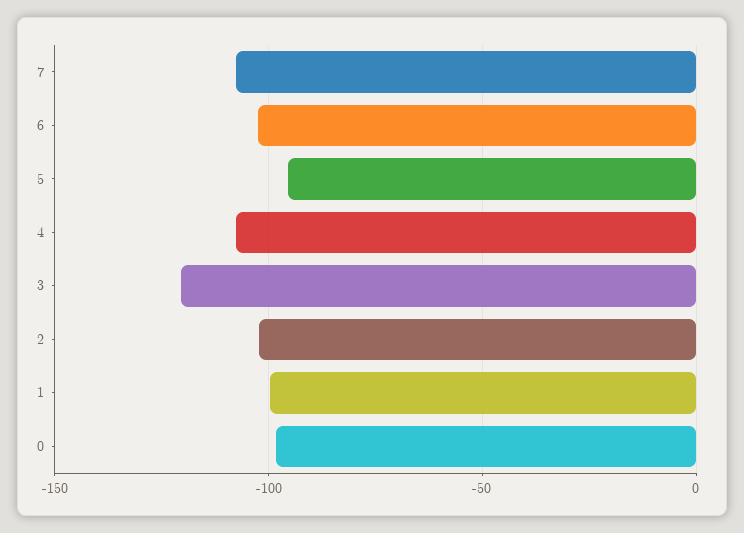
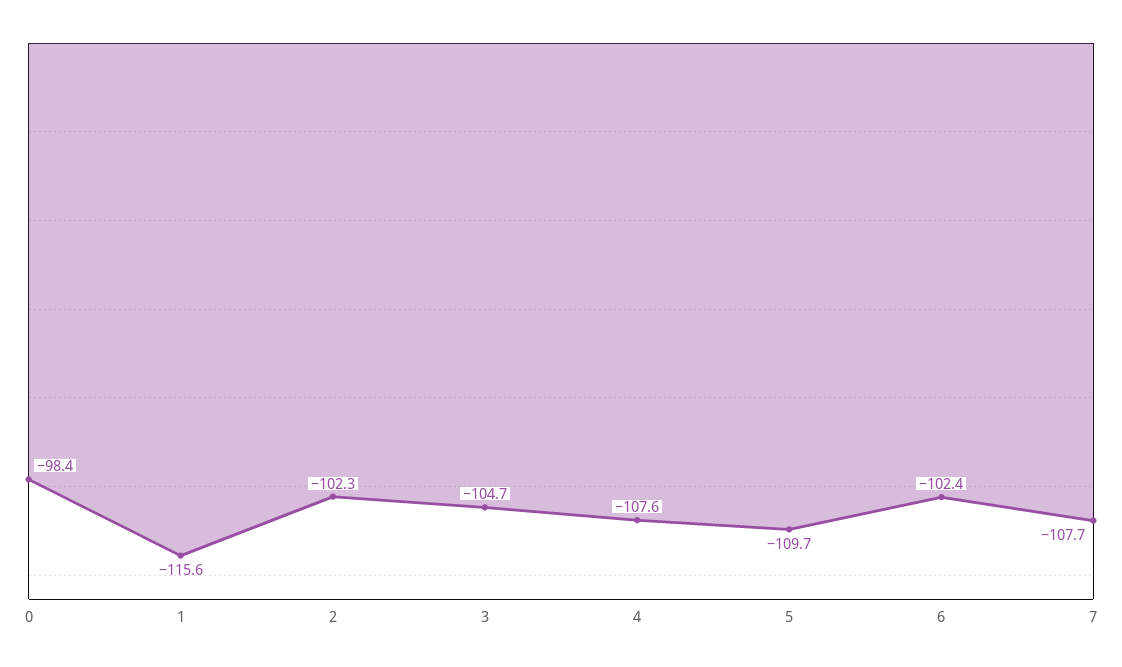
5: -95 -> -109.7
3: -120 -> -104.7
1: -100 -> -115.6

